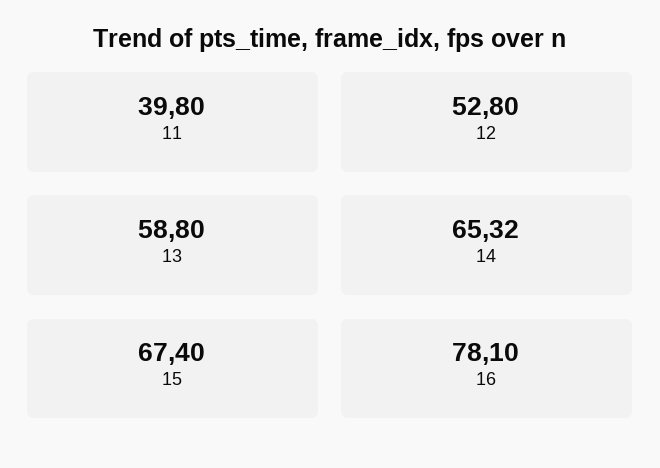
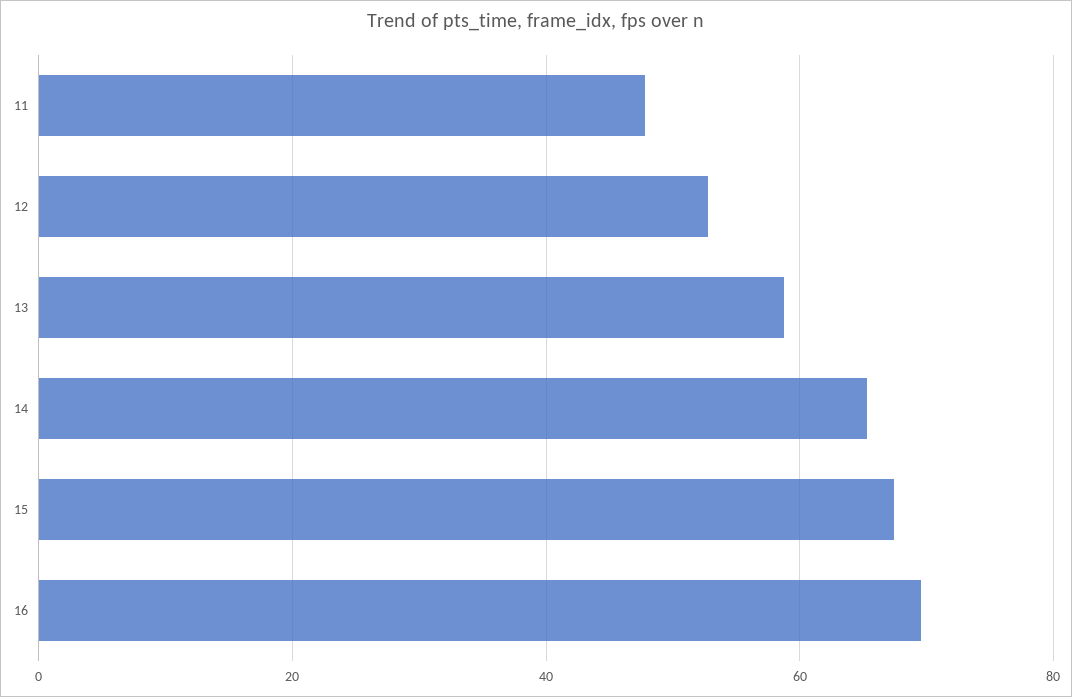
11: 39.8 -> 48
16: 78.1 -> 70

